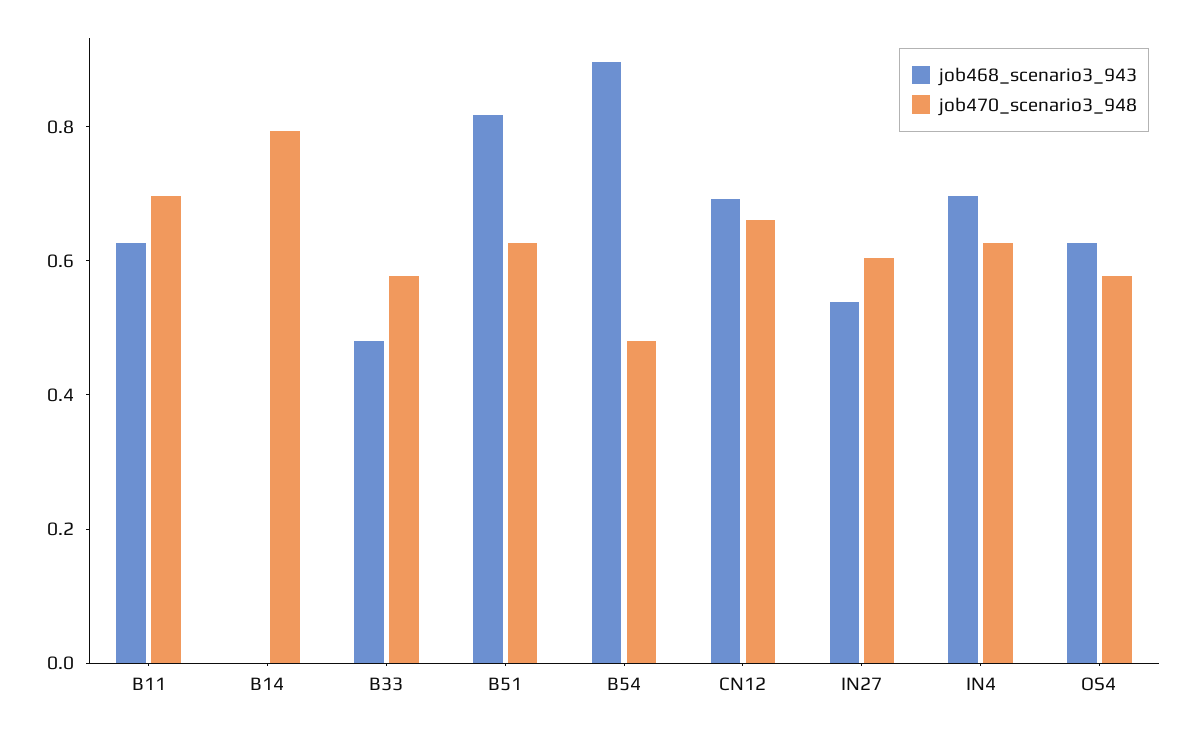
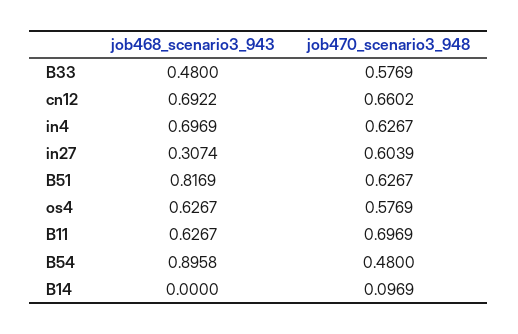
job470_scenario3_948, B14: 0.8 -> 0.0969
job468_scenario3_943, IN27: 0.55 -> 0.3074

